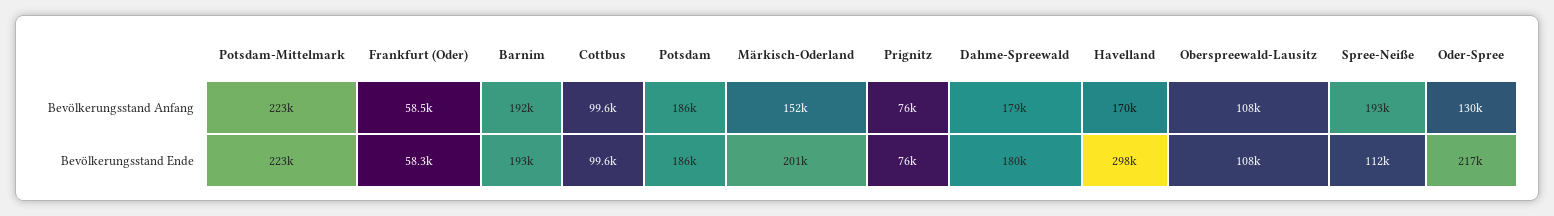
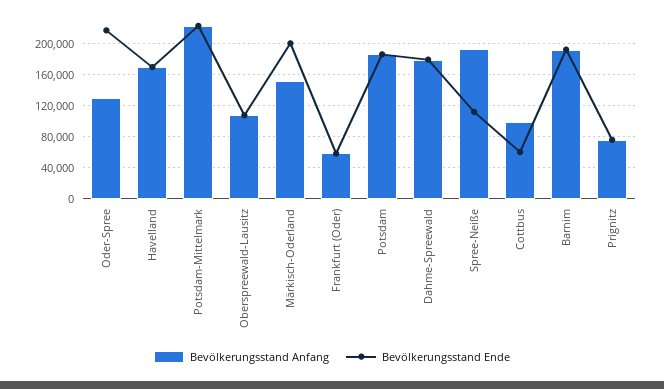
Bevölkerungsstand Ende, Cottbus: 99600 -> 60000
Bevölkerungsstand Ende, Havelland: 298000 -> 170000

